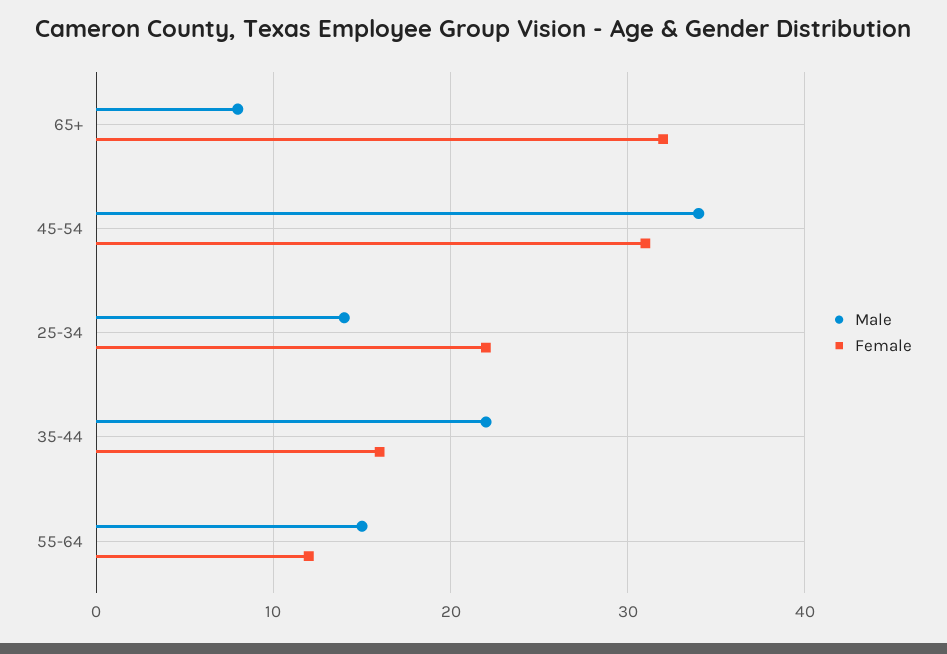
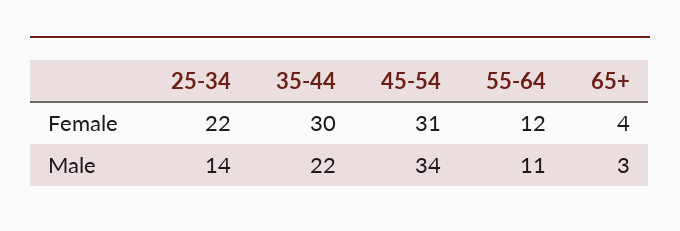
Male, 65+: 8 -> 3
Female, 65+: 32 -> 4
Female, 35-44: 16 -> 30
Male, 55-64: 15 -> 11

